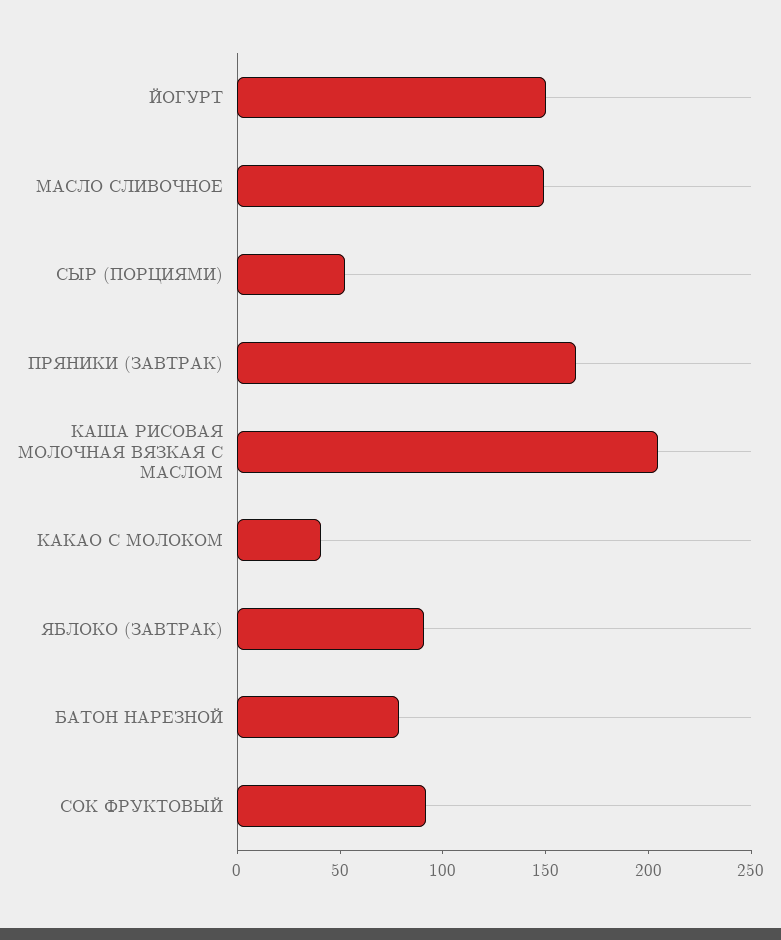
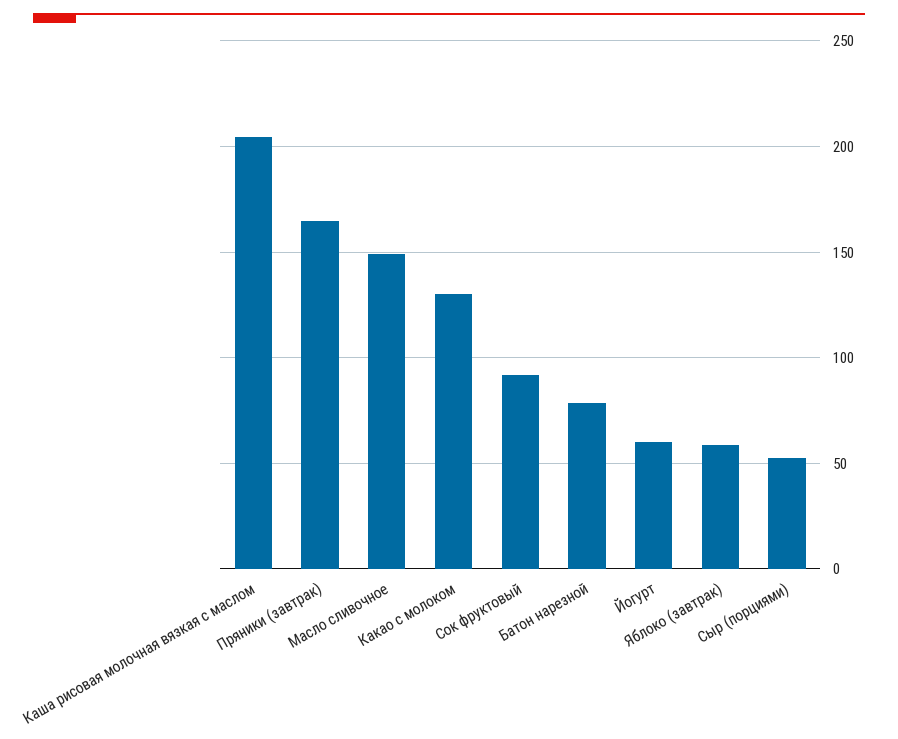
ЙОГУРТ: 150 -> 60
КАКАО С МОЛОКОМ: 40 -> 130
ЯБЛОКО (ЗАВТРАК): 90 -> 60

